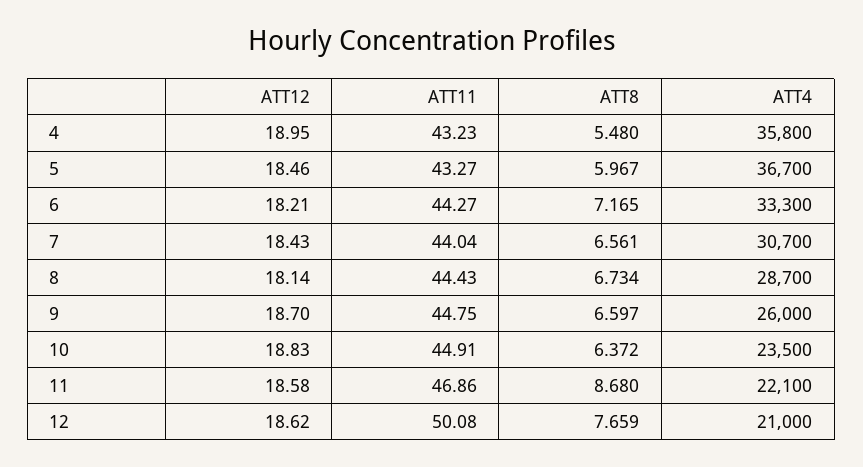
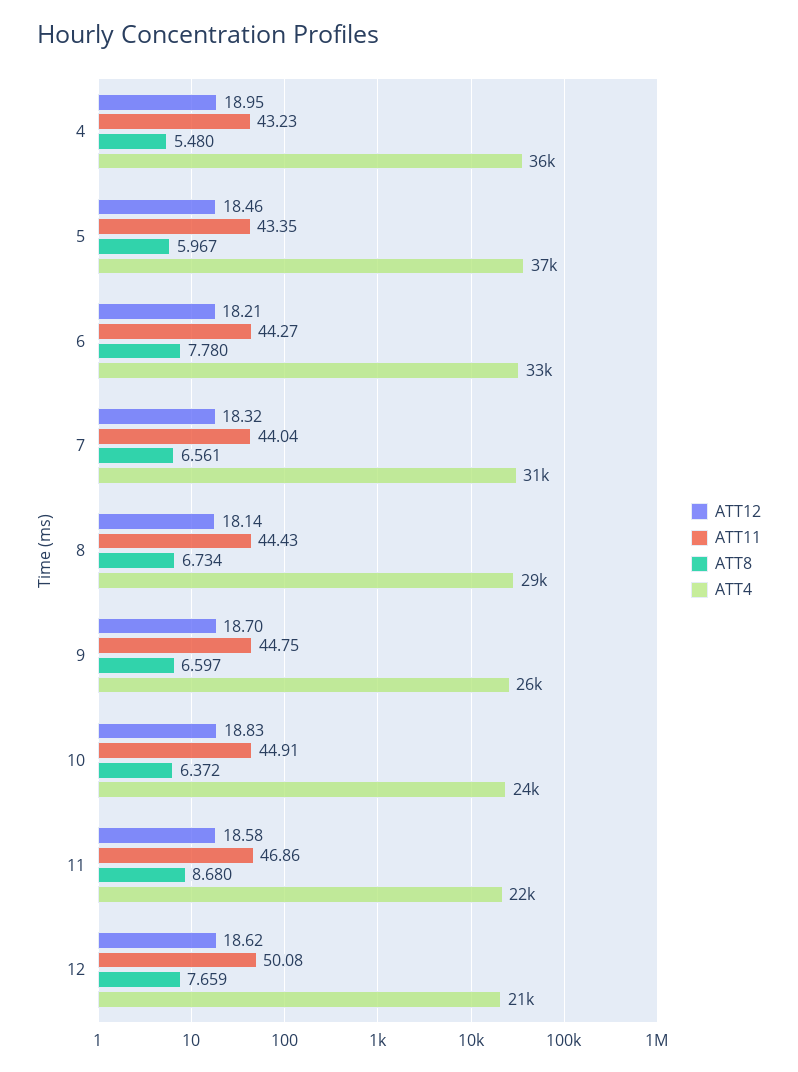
ATT11, 5: 43.27 -> 43.35
ATT8, 6: 7.165 -> 7.78
ATT12, 7: 18.43 -> 18.32

